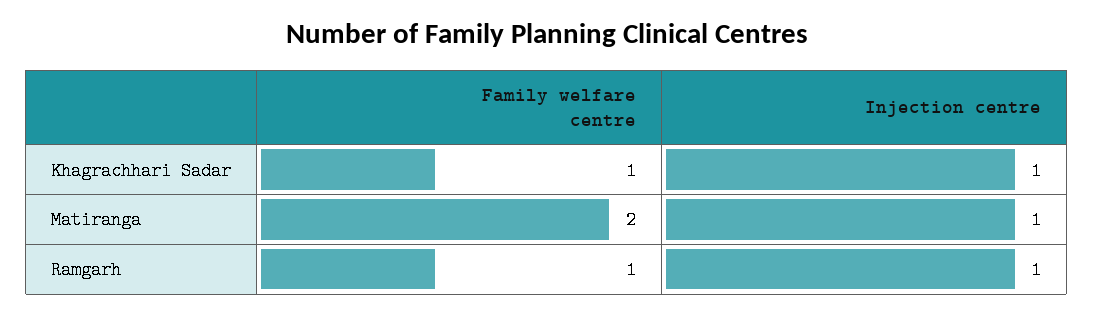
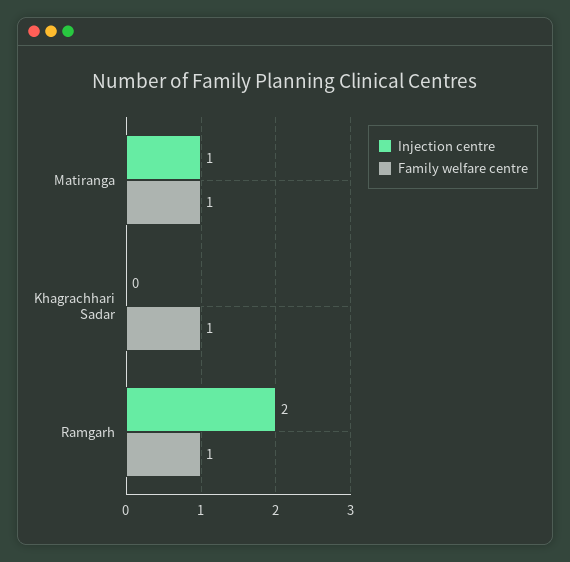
Injection centre, Khagrachhari Sadar: 1 -> 0
Family welfare centre, Matiranga: 2 -> 1
Injection centre, Ramgarh: 1 -> 2

